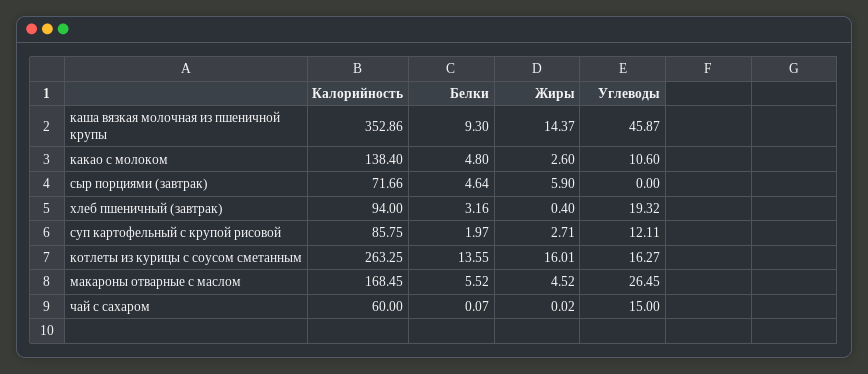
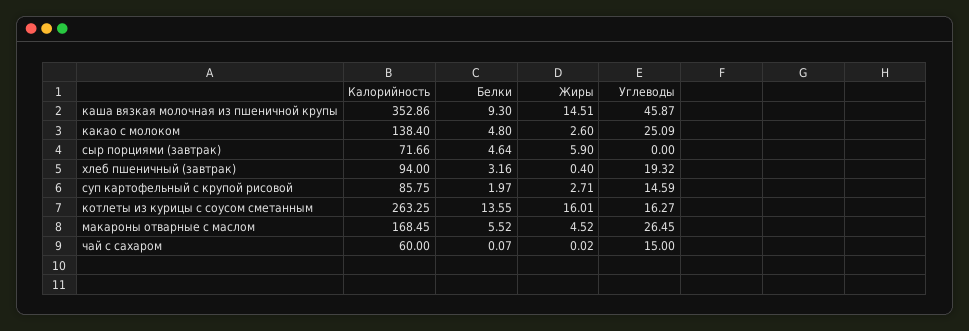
Жиры, каша вязкая молочная из пшеничной крупы: 14.37 -> 14.51
Углеводы, какао с молоком: 10.6 -> 25.09
Углеводы, суп картофельный с крупой рисовой: 12.11 -> 14.59

